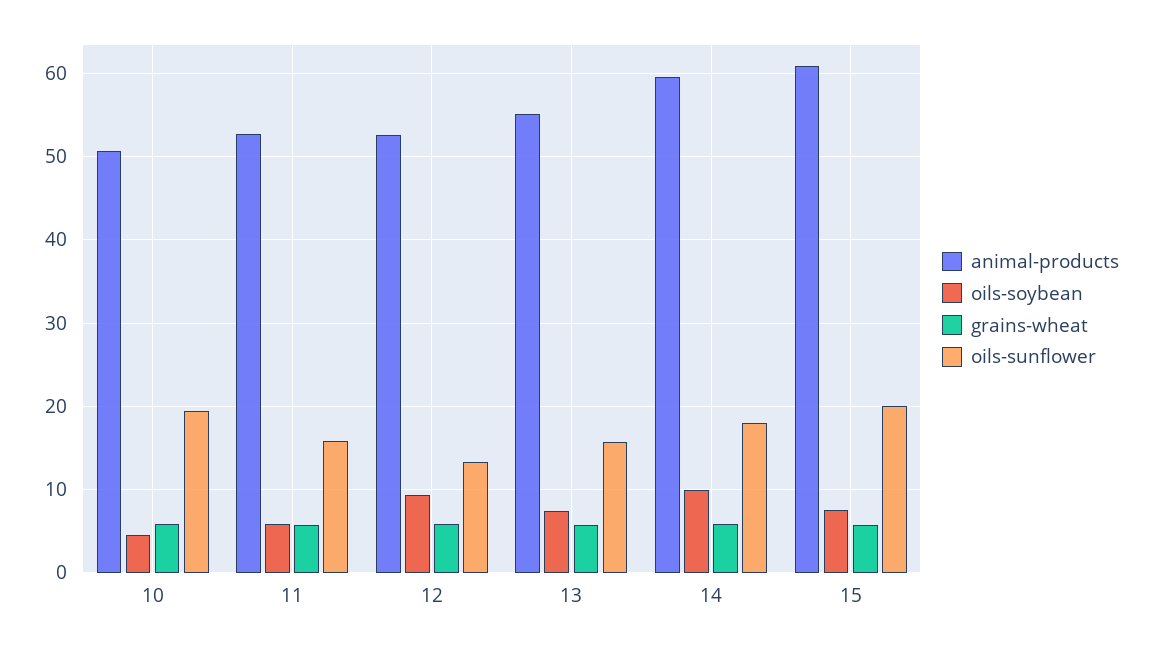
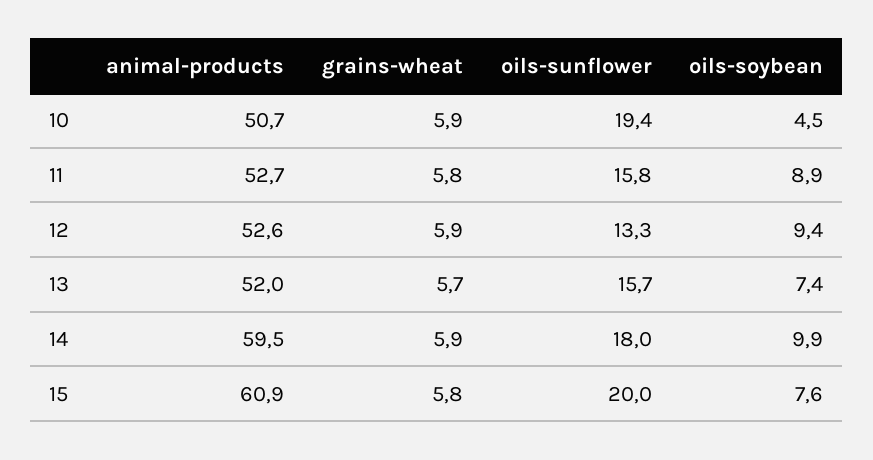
oils-soybean, 11: 6 -> 8.9
animal-products, 13: 55 -> 52

